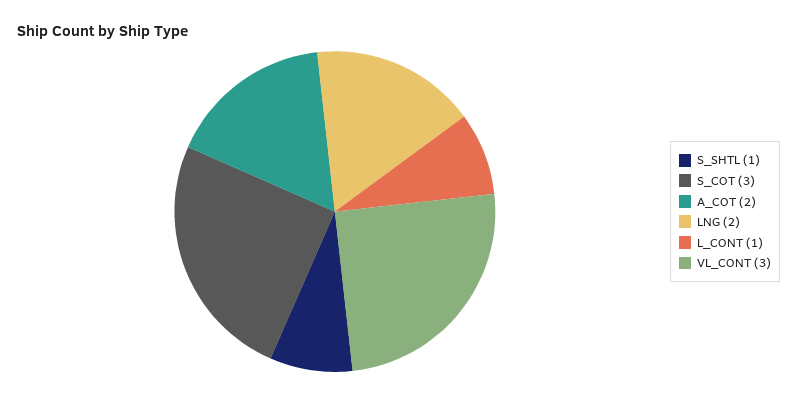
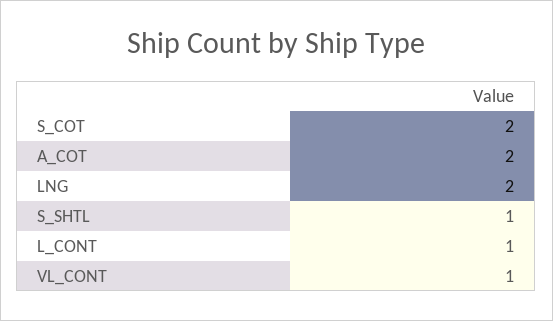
S_COT: 3 -> 2
VL_CONT: 3 -> 1

